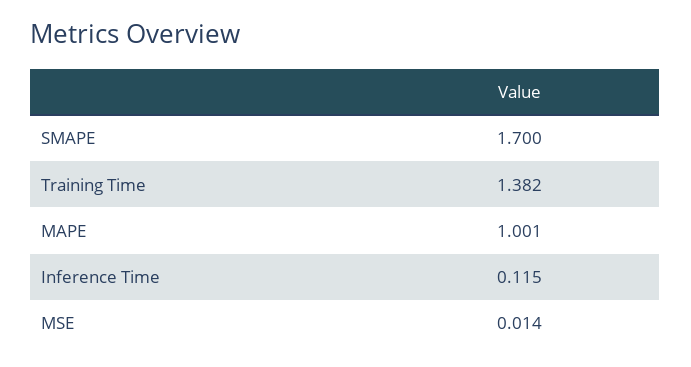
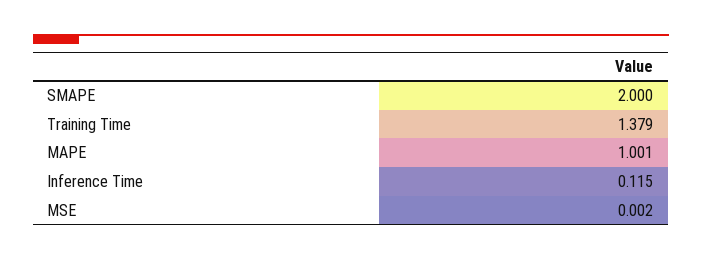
SMAPE: 1.7 -> 2
Training Time: 1.382 -> 1.379
MSE: 0.014 -> 0.002

